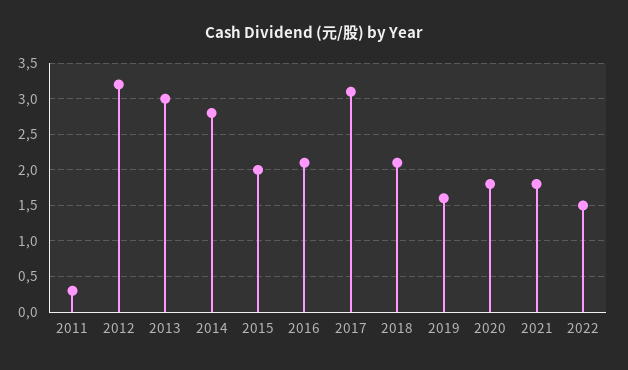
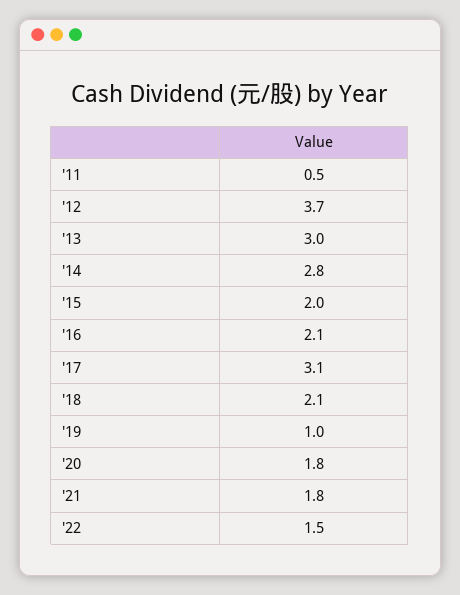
2011: 0.3 -> 0.5
2012: 3.2 -> 3.7
2019: 1.6 -> 1

